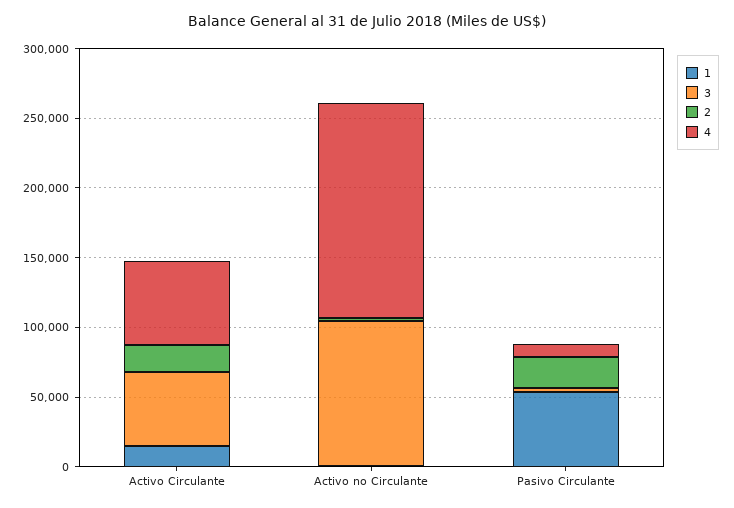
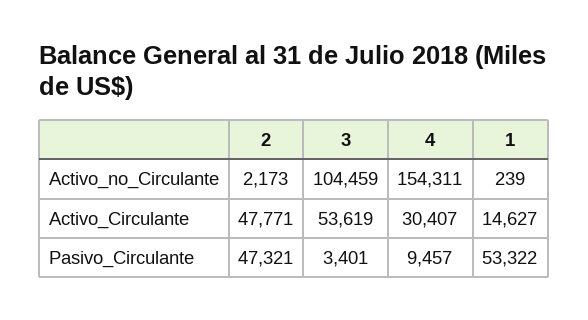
2, Activo Circulante: 20000 -> 47771
4, Activo Circulante: 60000 -> 30407
2, Pasivo Circulante: 20000 -> 47321

